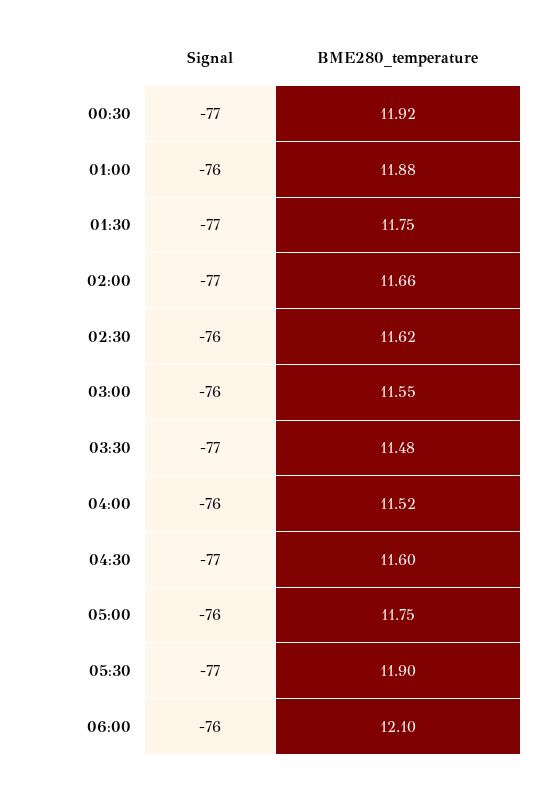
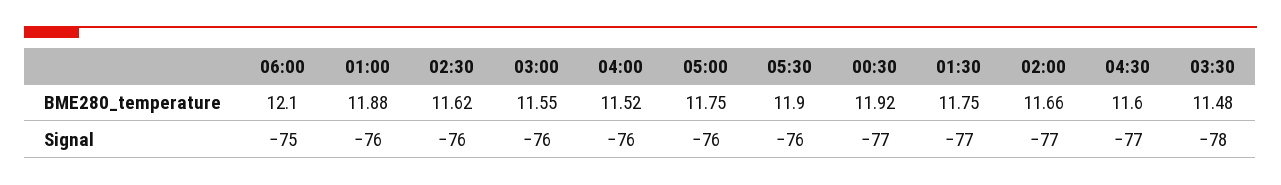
Signal, 03:30: -77 -> -78
Signal, 05:30: -77 -> -76
Signal, 06:00: -76 -> -75

